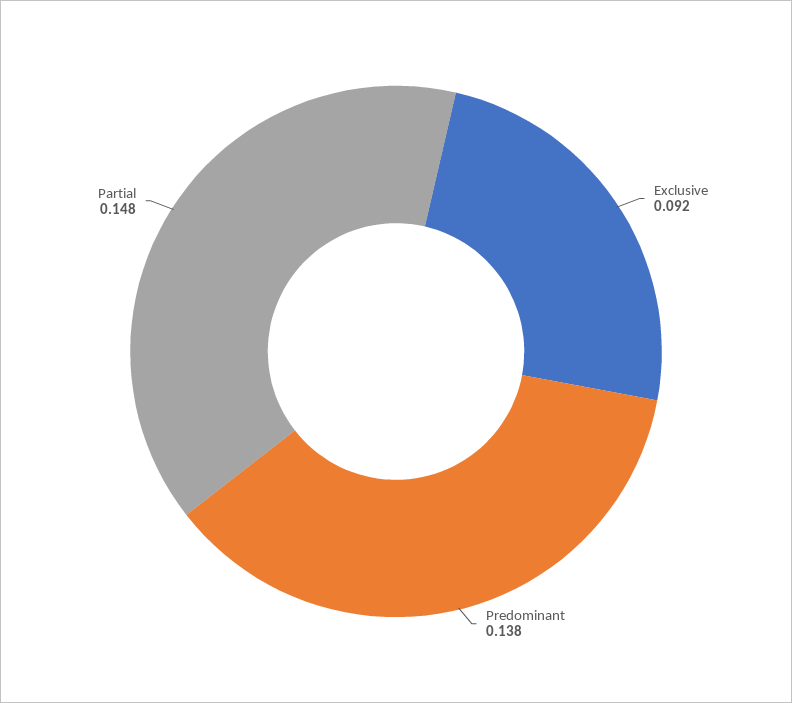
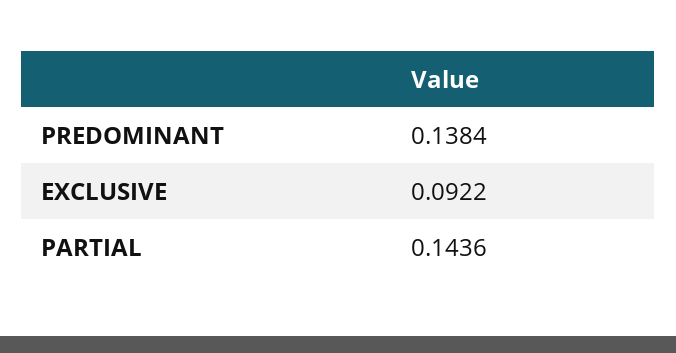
Partial: 0.148 -> 0.1436

